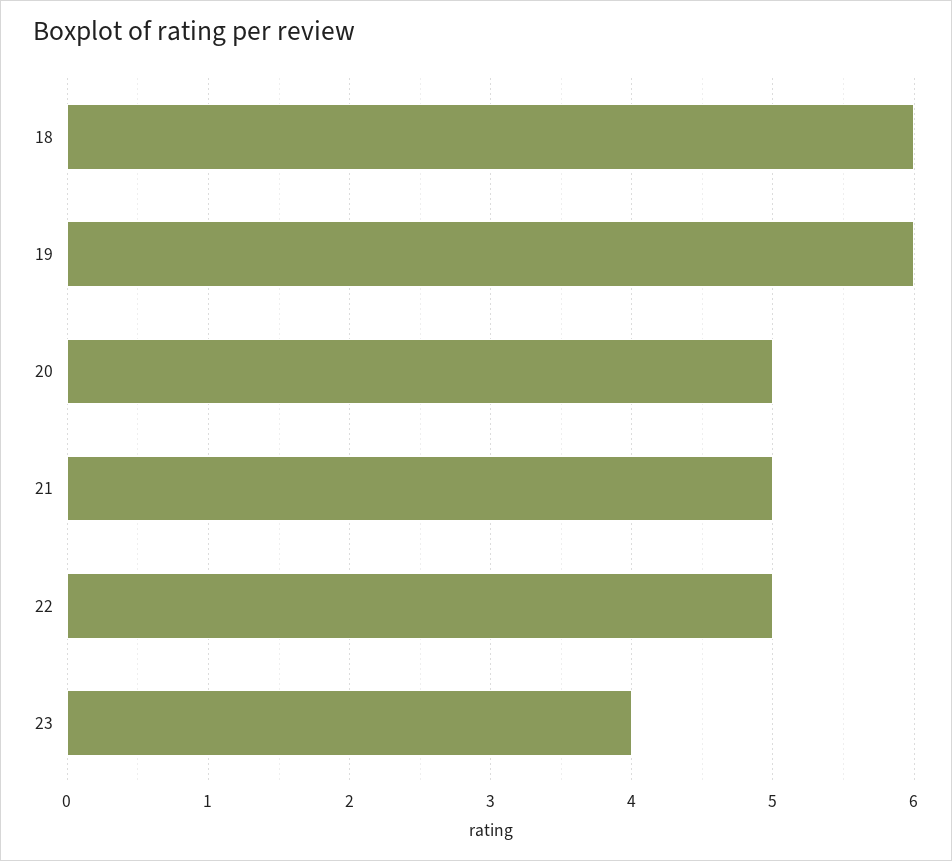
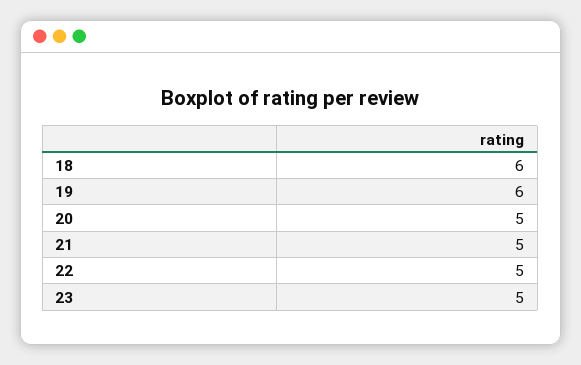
23: 4 -> 5

